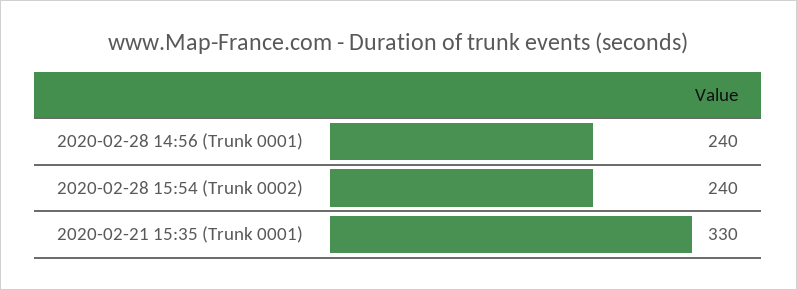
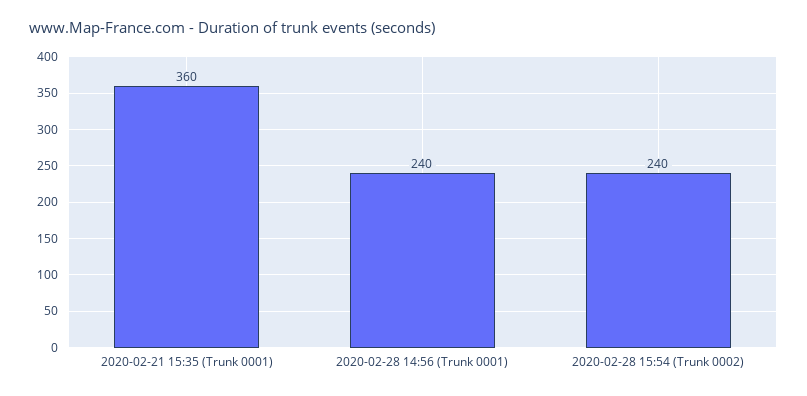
2020-02-21 15:35 (Trunk 0001): 330 -> 360

